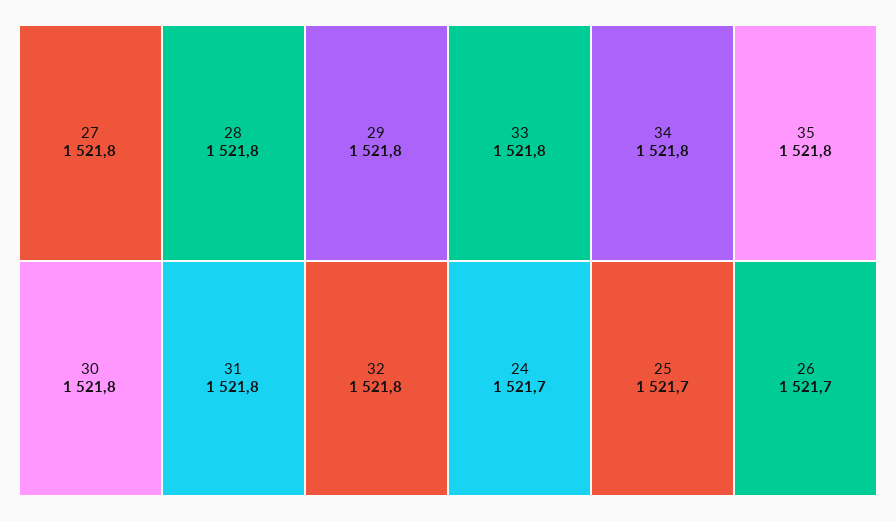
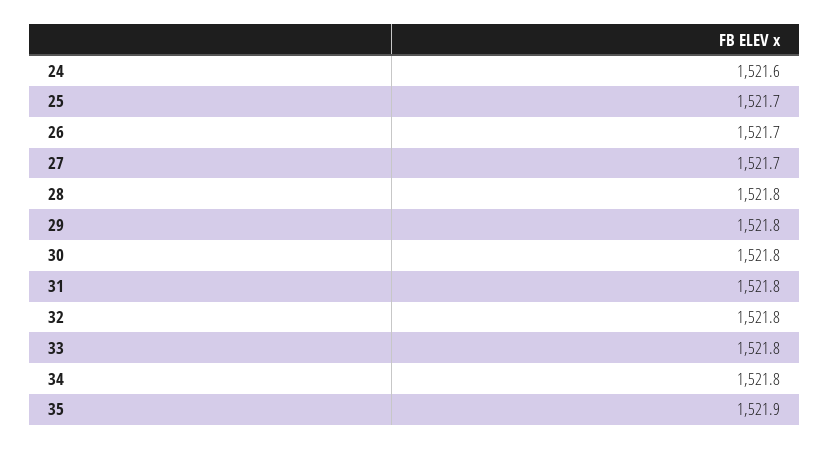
27: 1521.8 -> 1521.7
35: 1521.8 -> 1521.9
24: 1521.7 -> 1521.6

